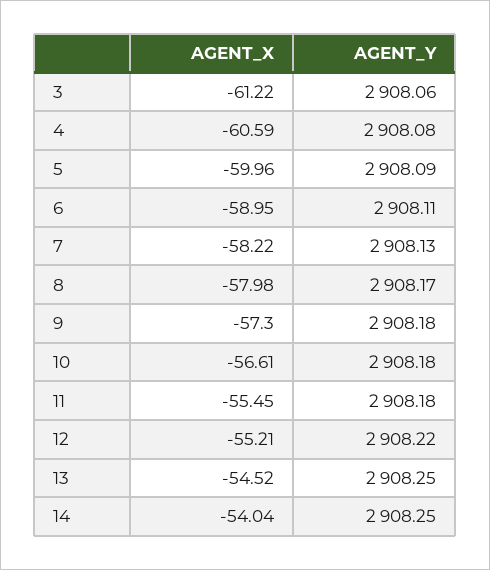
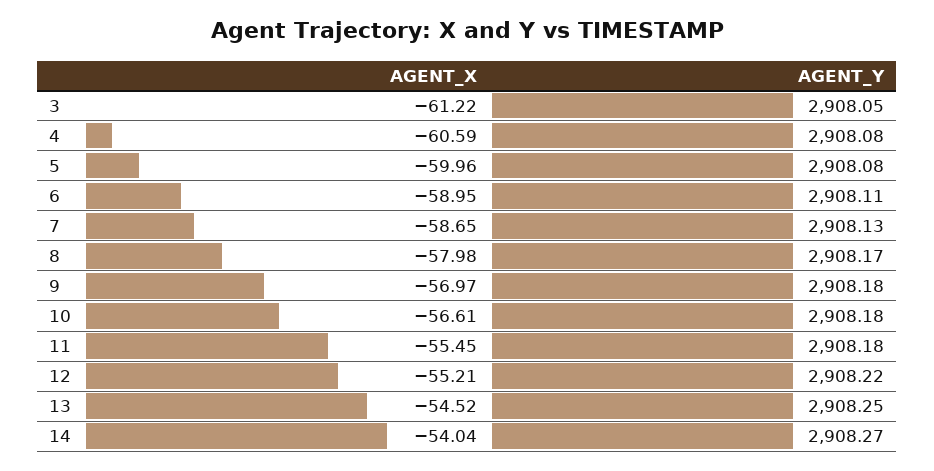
AGENT_Y, 3: 2908.06 -> 2908.05
AGENT_Y, 5: 2908.09 -> 2908.08
AGENT_X, 7: -58.22 -> -58.65
AGENT_X, 9: -57.3 -> -56.97
AGENT_Y, 14: 2908.25 -> 2908.27

